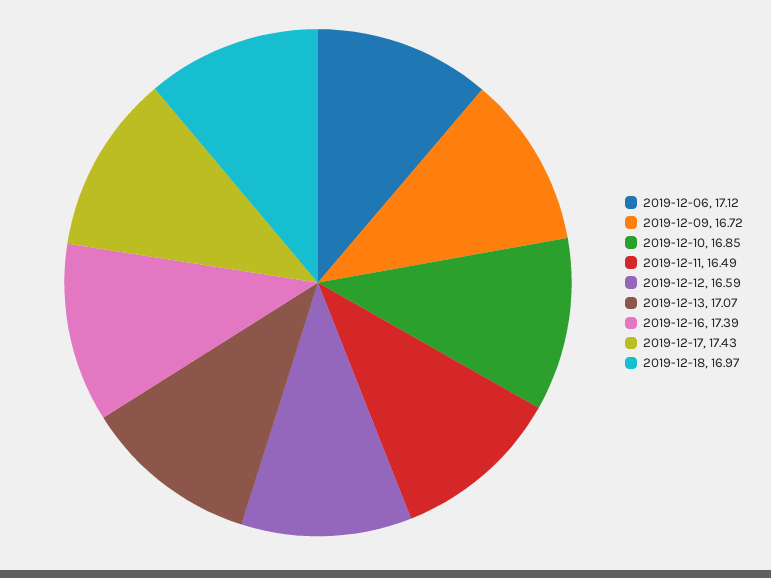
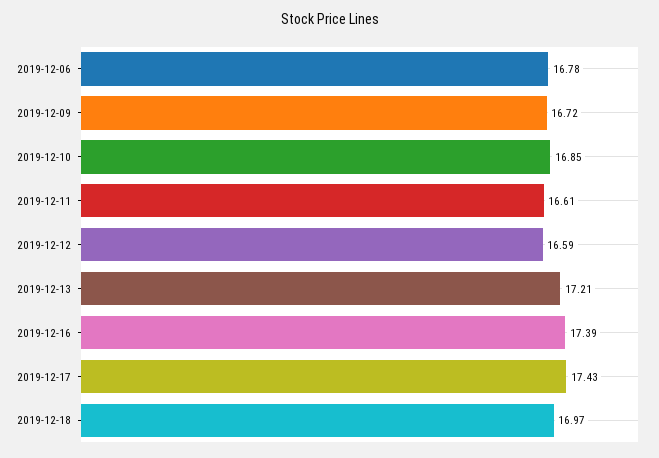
2019-12-06: 17.12 -> 16.78
2019-12-11: 16.49 -> 16.61
2019-12-13: 17.07 -> 17.21

